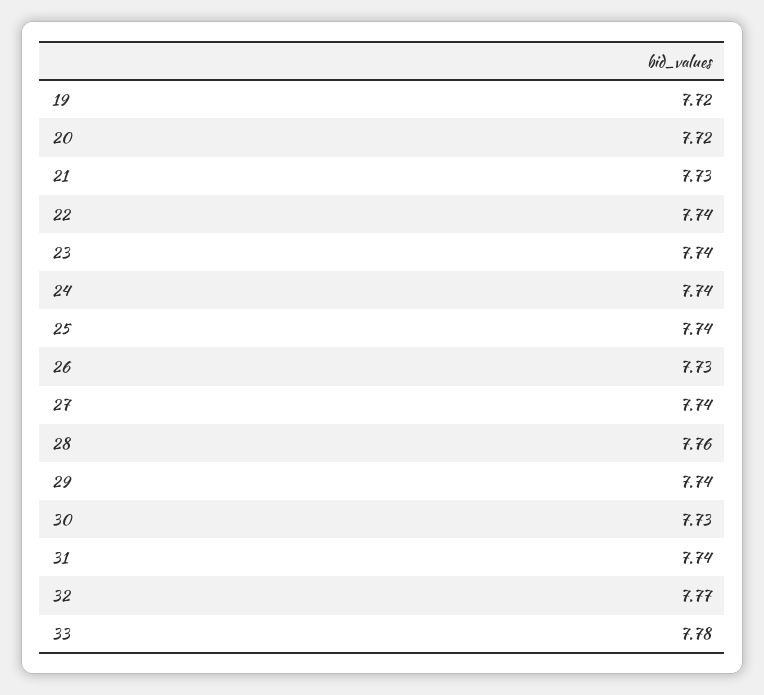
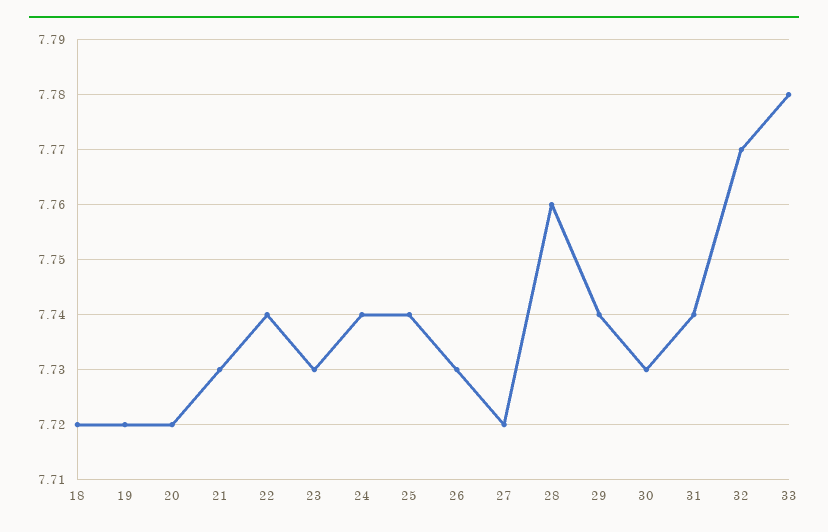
23: 7.74 -> 7.73
27: 7.74 -> 7.72
18: none -> 7.72

